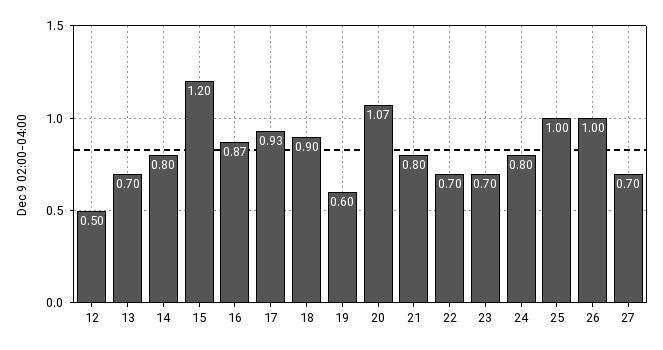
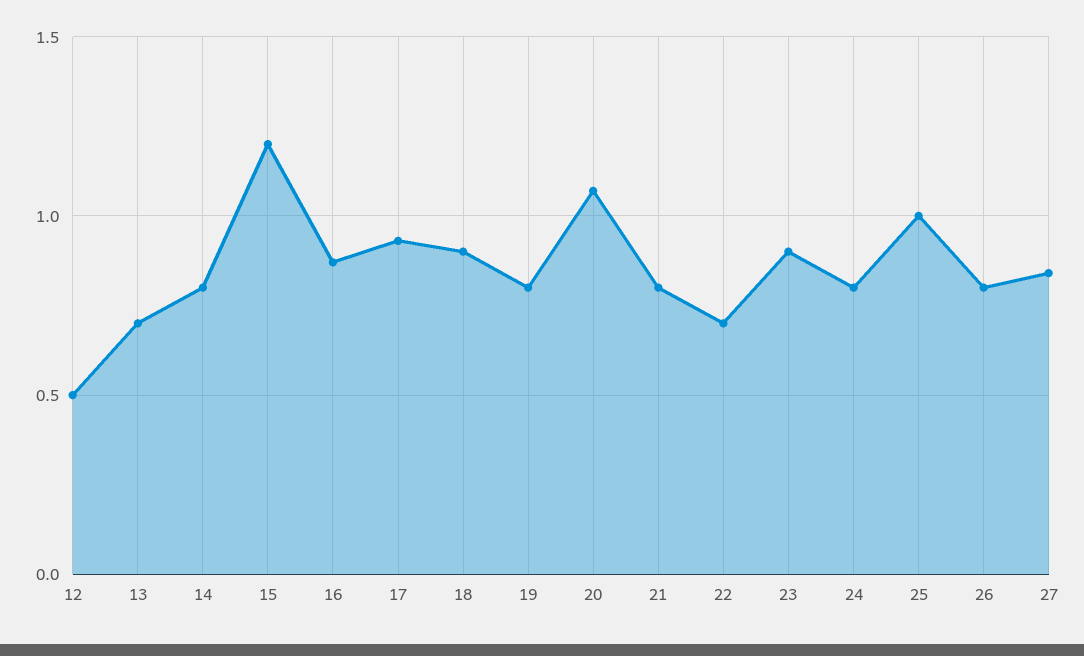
19: 0.6 -> 0.8
23: 0.7 -> 0.9
26: 1 -> 0.8
27: 0.7 -> 0.85

